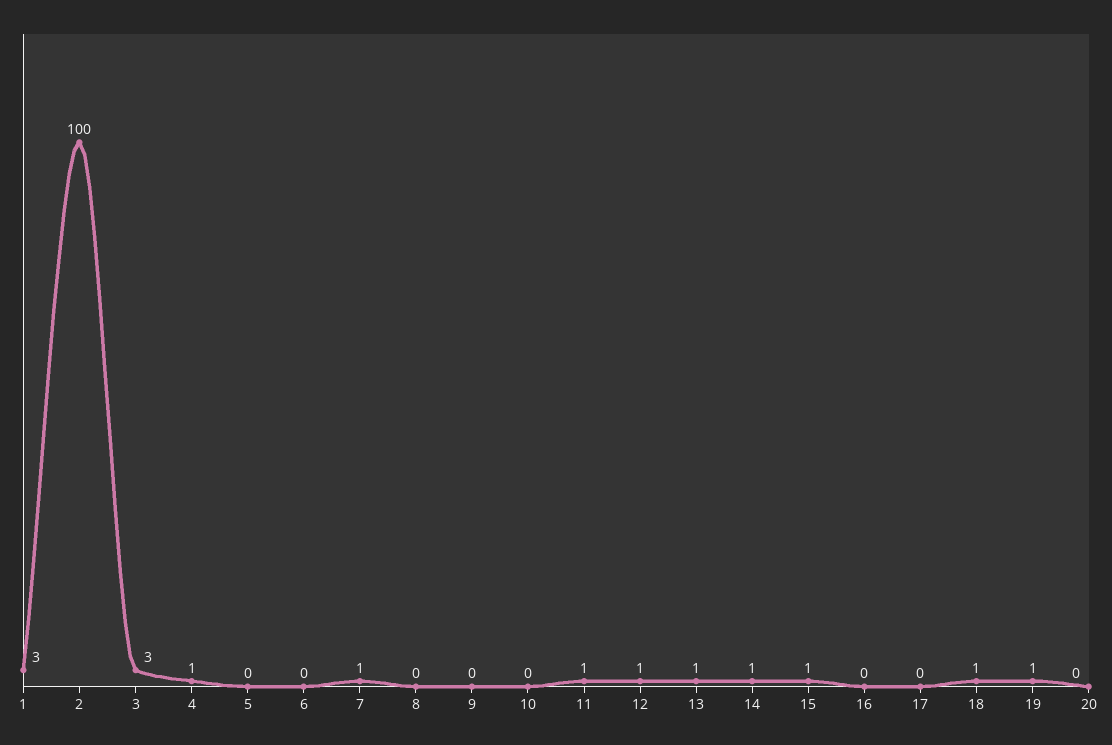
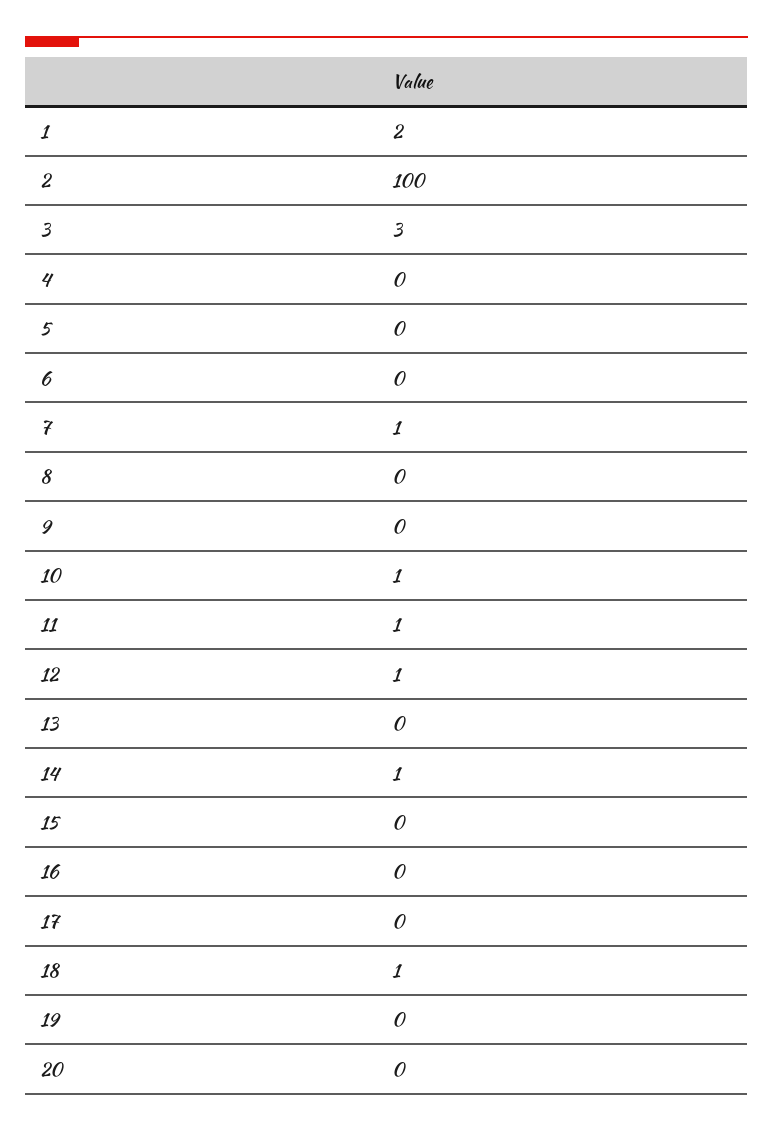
1: 3 -> 2
4: 1 -> 0
10: 0 -> 1
13: 1 -> 0
15: 1 -> 0
19: 1 -> 0

